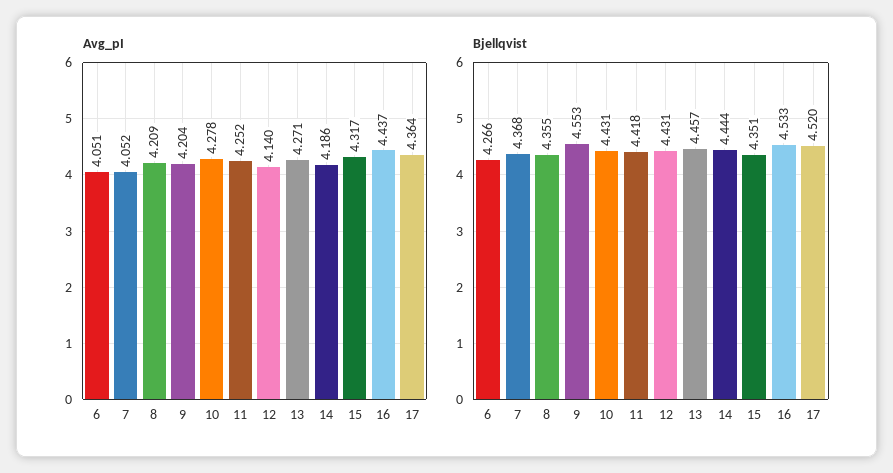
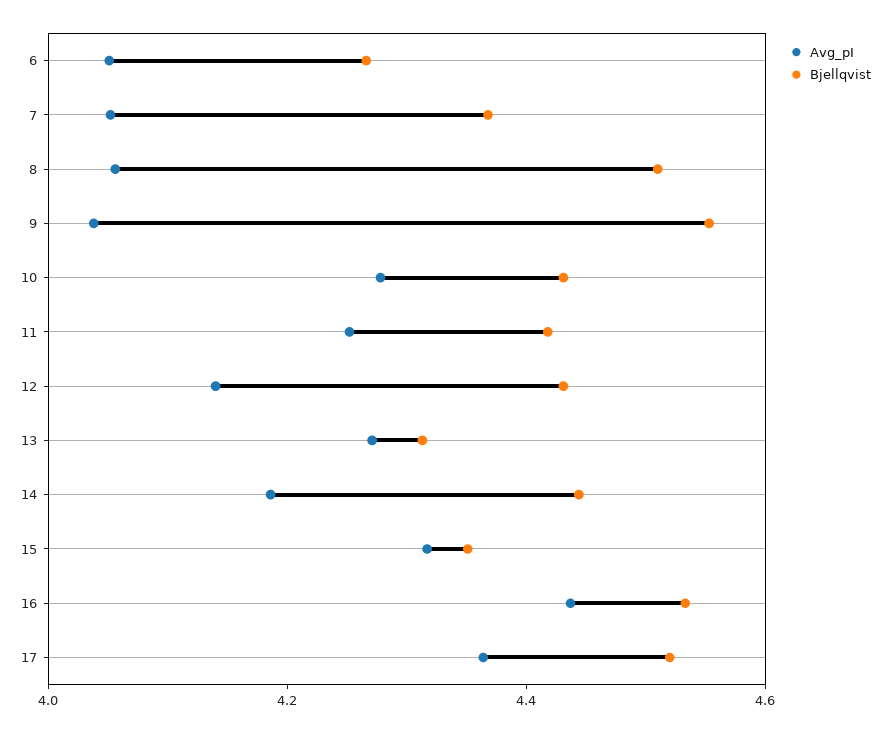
Avg_pI, 8: 4.209 -> 4.05
Avg_pI, 9: 4.204 -> 4.05
Bjellqvist, 8: 4.355 -> 4.5
Bjellqvist, 13: 4.457 -> 4.3

